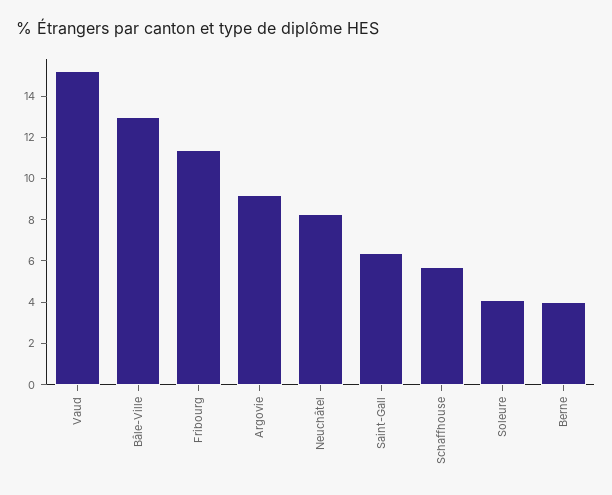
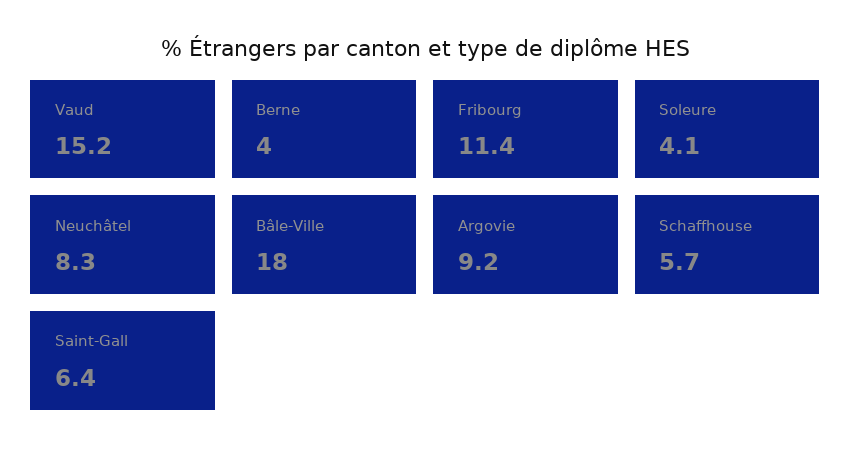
Bâle-Ville: 13 -> 18

